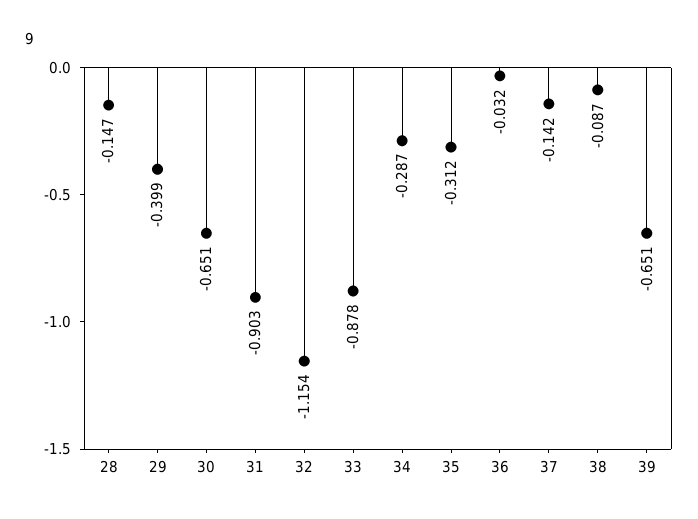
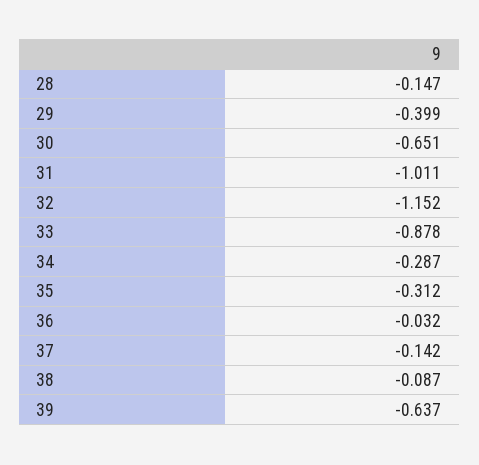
31: -0.903 -> -1.011
32: -1.154 -> -1.152
39: -0.651 -> -0.637

